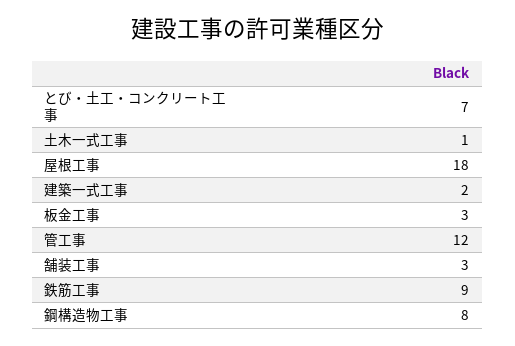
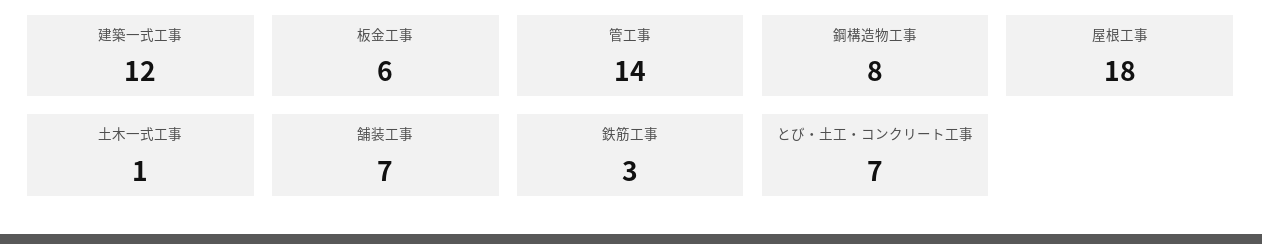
建築一式工事: 2 -> 12
板金工事: 3 -> 6
管工事: 12 -> 14
舗装工事: 3 -> 7
鉄筋工事: 9 -> 3

